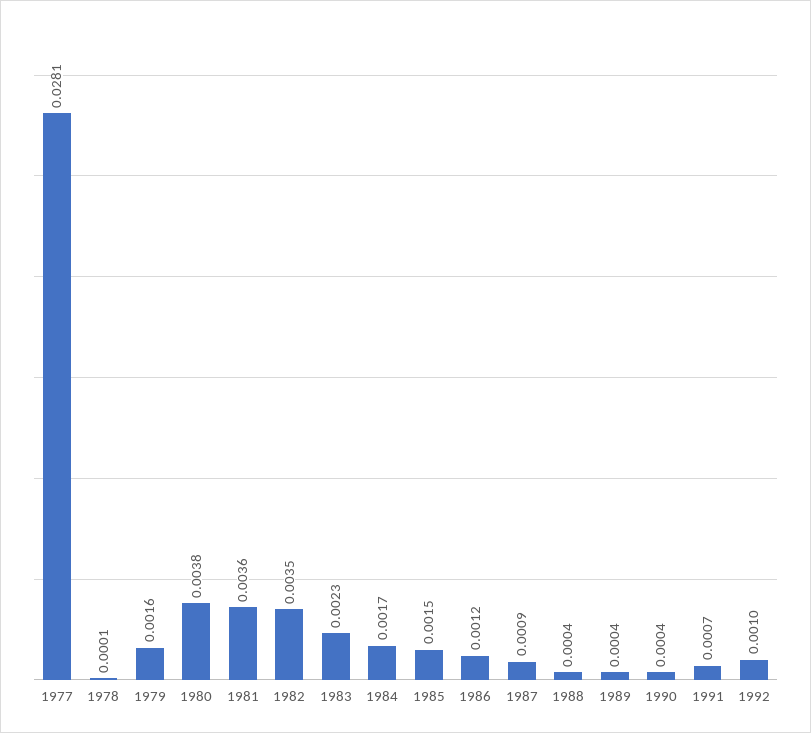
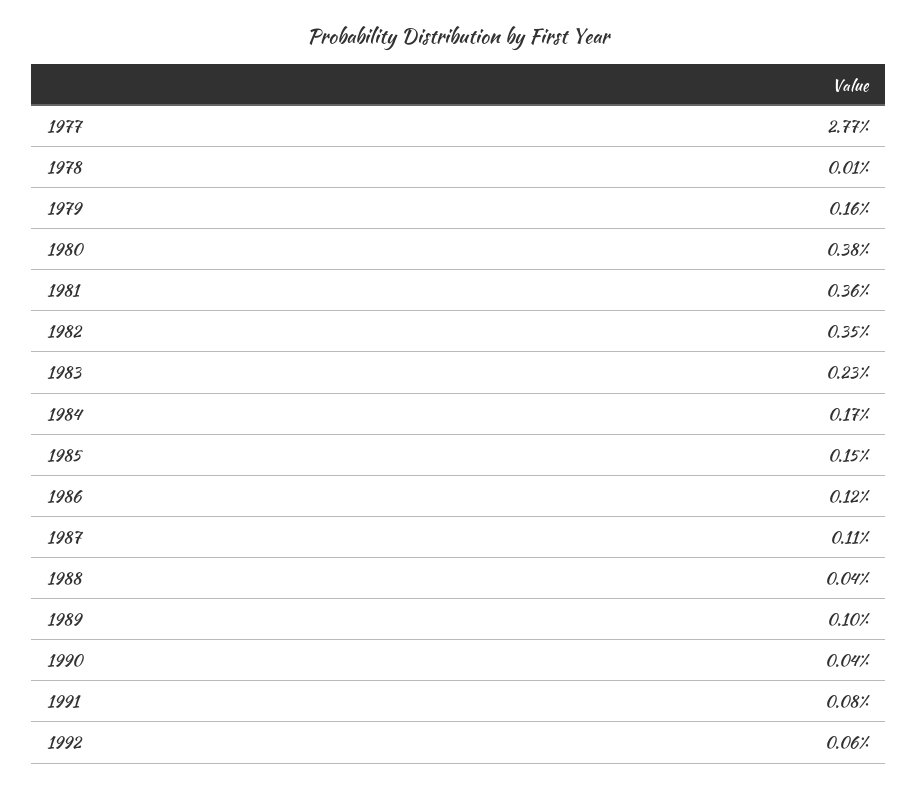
1977: 0.0281 -> 0.0277
1987: 0.0009 -> 0.0011
1989: 0.0004 -> 0.001
1991: 0.0007 -> 0.0008
1992: 0.001 -> 0.0006

